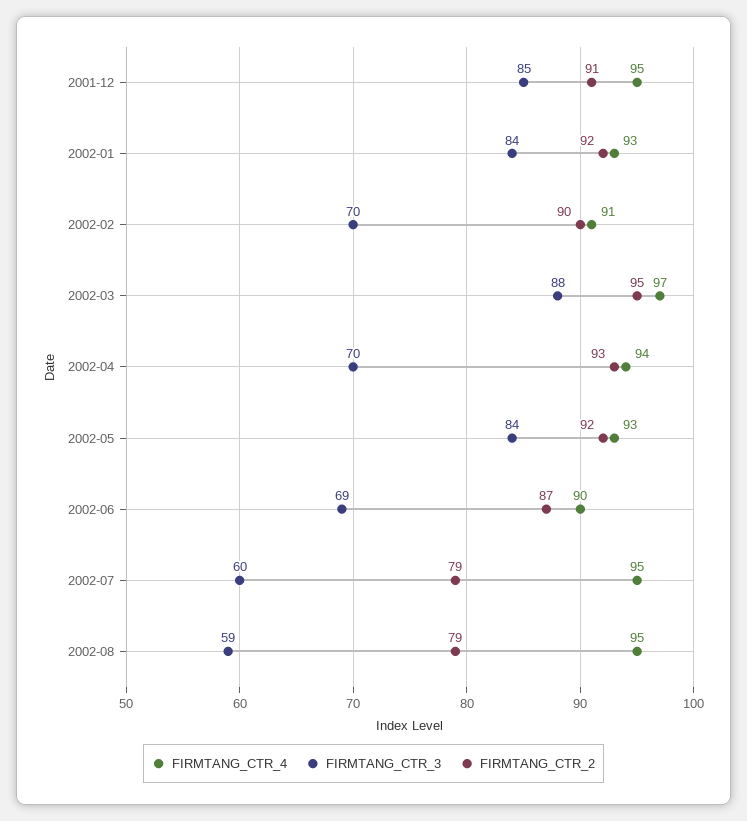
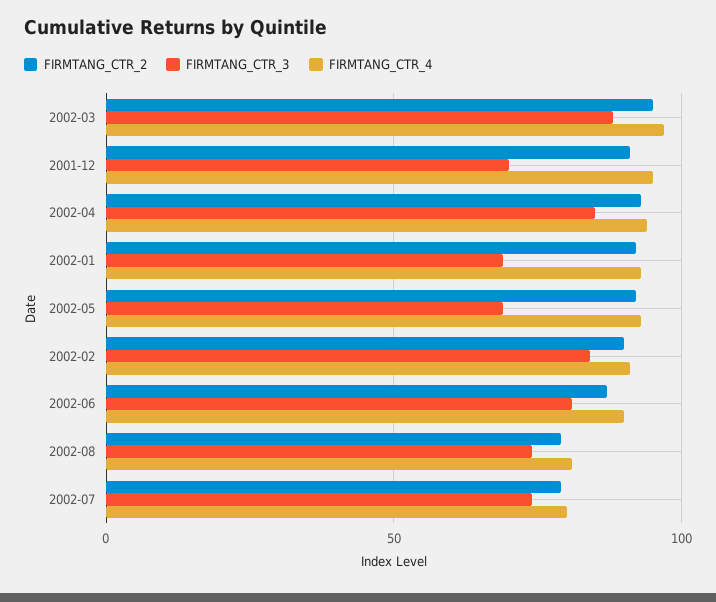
FIRMTANG_CTR_3, 2001-12: 85 -> 70
FIRMTANG_CTR_3, 2002-01: 84 -> 70
FIRMTANG_CTR_3, 2002-02: 70 -> 85
FIRMTANG_CTR_3, 2002-04: 70 -> 85
FIRMTANG_CTR_3, 2002-05: 84 -> 70
FIRMTANG_CTR_3, 2002-06: 69 -> 80
FIRMTANG_CTR_4, 2002-07: 95 -> 80
FIRMTANG_CTR_3, 2002-07: 60 -> 75
FIRMTANG_CTR_4, 2002-08: 95 -> 80
FIRMTANG_CTR_3, 2002-08: 59 -> 75

